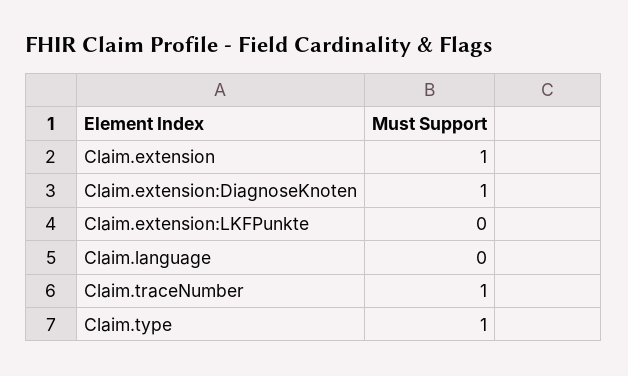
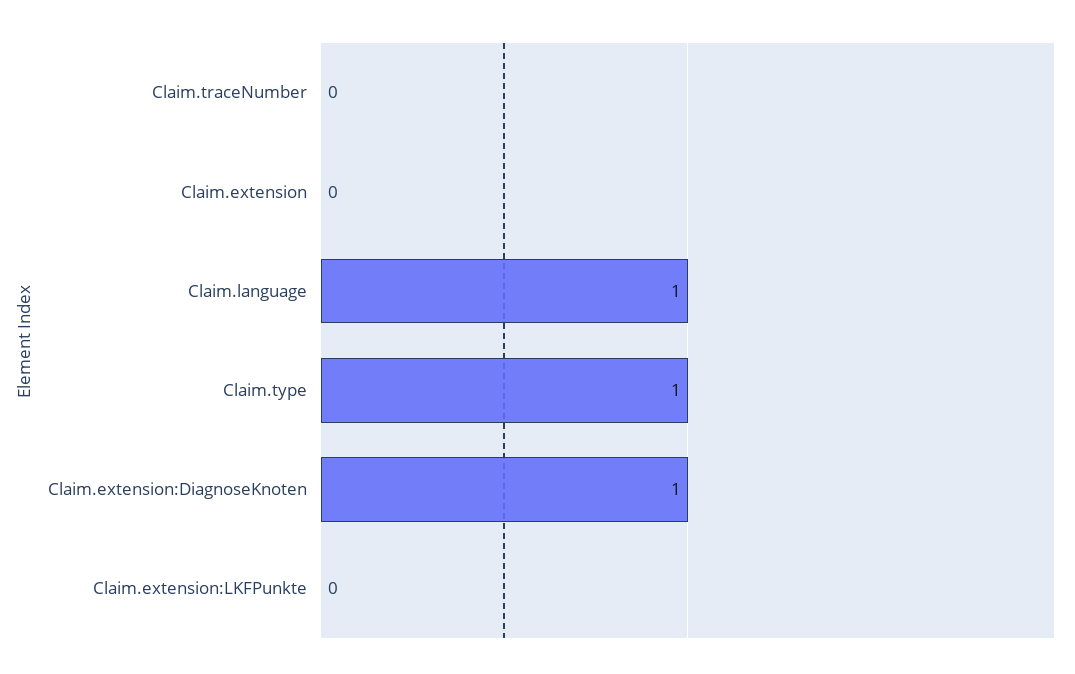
Claim.extension: 1 -> 0
Claim.language: 0 -> 1
Claim.traceNumber: 1 -> 0

